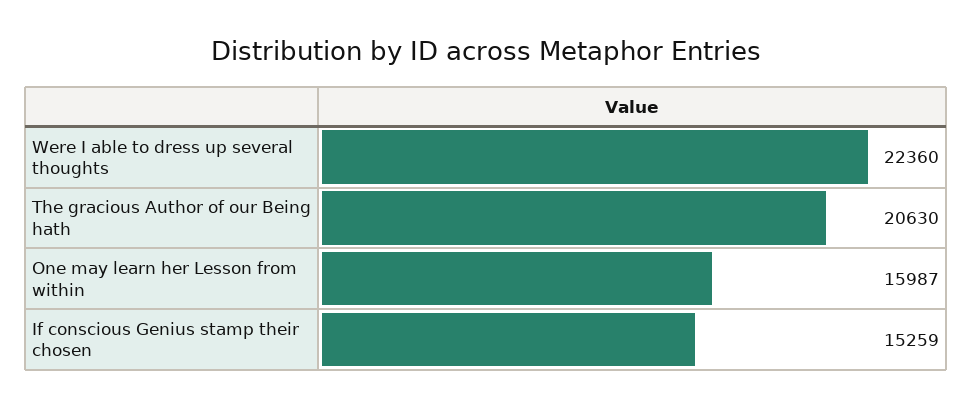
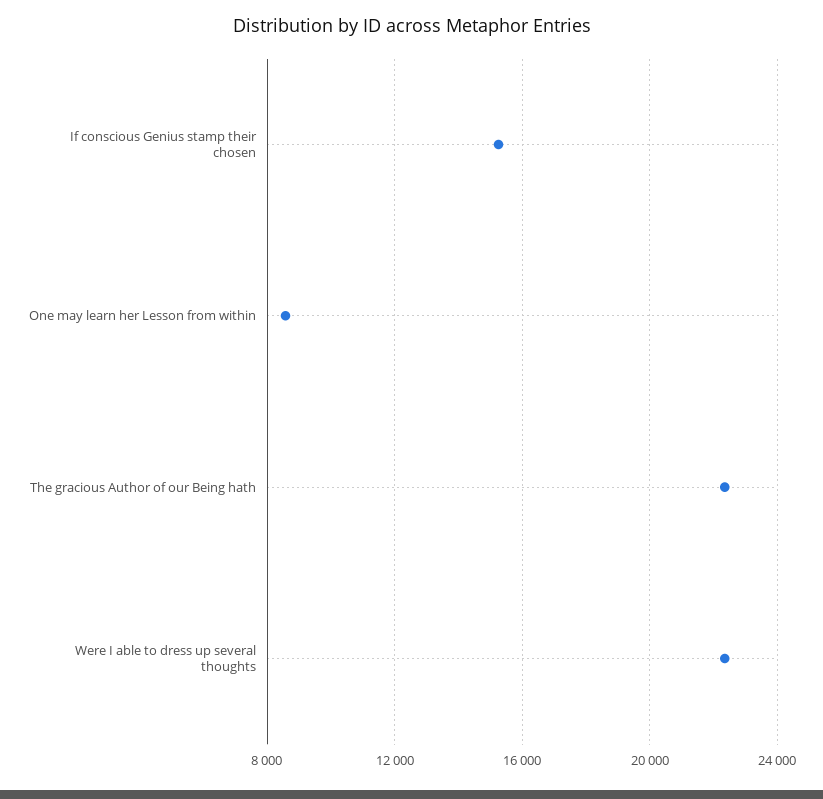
The gracious Author of our Being hath: 20630 -> 22500
One may learn her Lesson from within: 15987 -> 8500

